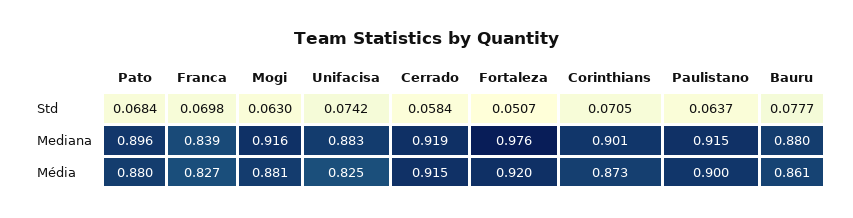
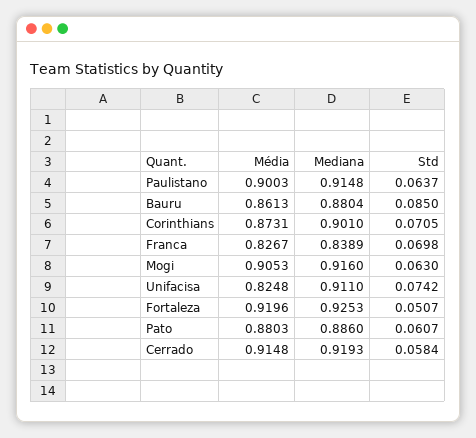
Pato, Std: 0.0684 -> 0.0607
Bauru, Std: 0.0777 -> 0.085
Pato, Mediana: 0.896 -> 0.886
Unifacisa, Mediana: 0.883 -> 0.911
Fortaleza, Mediana: 0.976 -> 0.9253
Mogi, Média: 0.881 -> 0.9053

